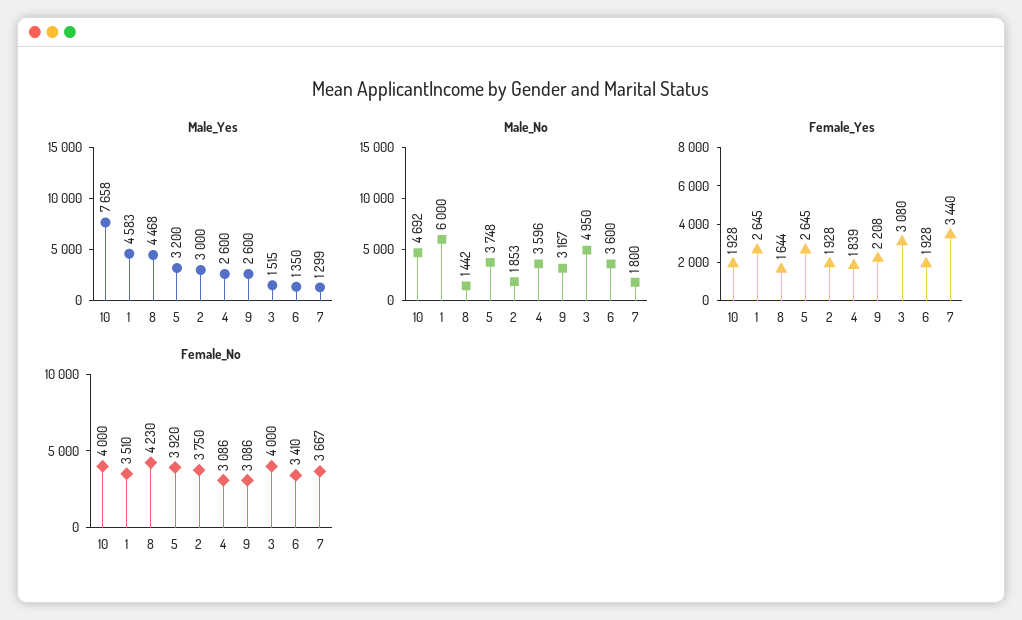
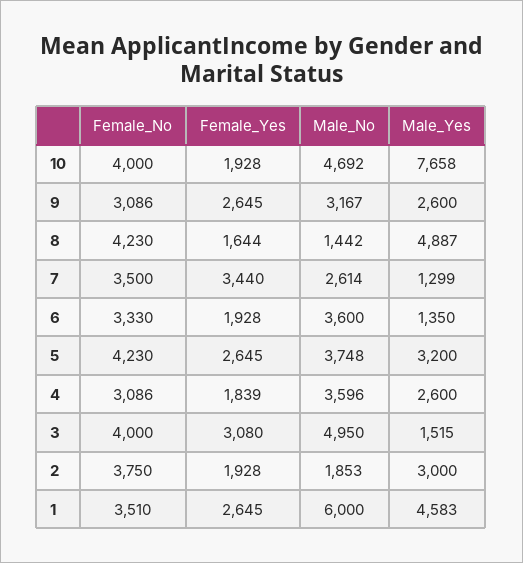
Male_Yes, 8: 4468 -> 4887
Male_No, 7: 1800 -> 2614
Female_Yes, 9: 2208 -> 2645
Female_No, 5: 3920 -> 4230
Female_No, 6: 3410 -> 3330
Female_No, 7: 3667 -> 3500

